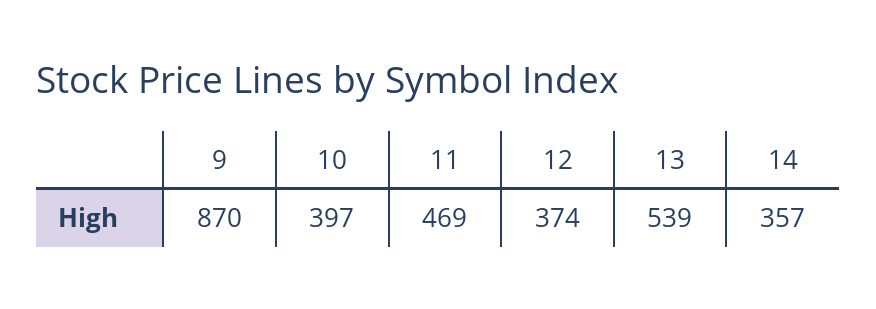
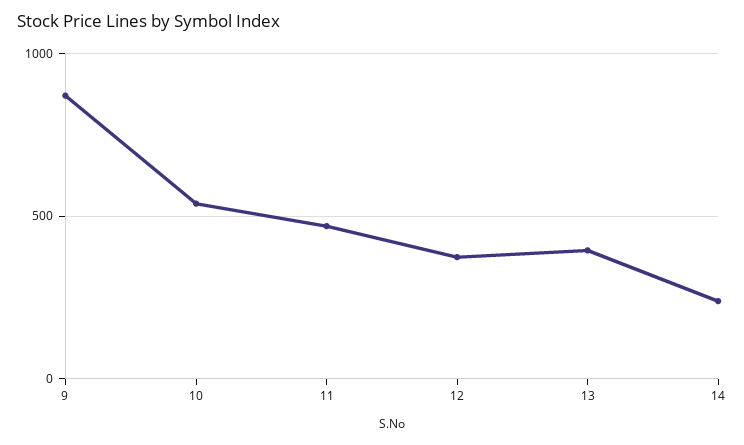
10: 397 -> 550
13: 539 -> 400
14: 357 -> 250

